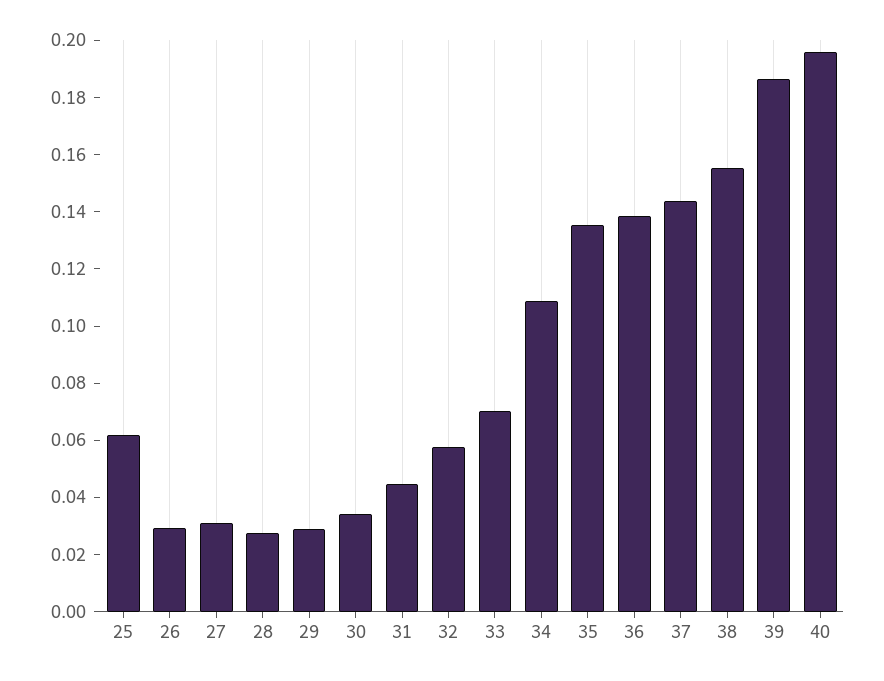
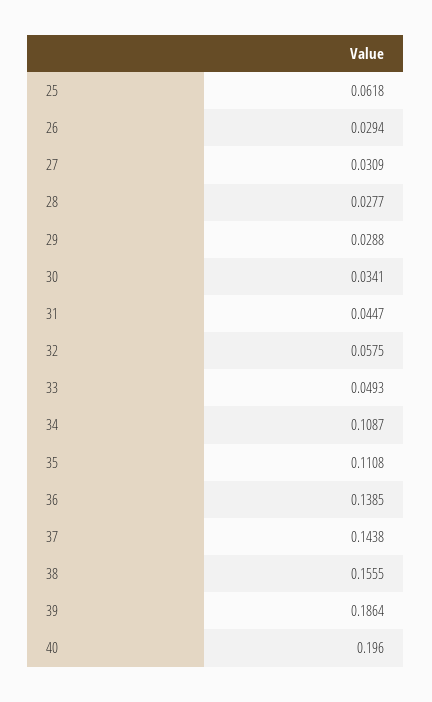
33: 0.07 -> 0.0493
35: 0.135 -> 0.1108

